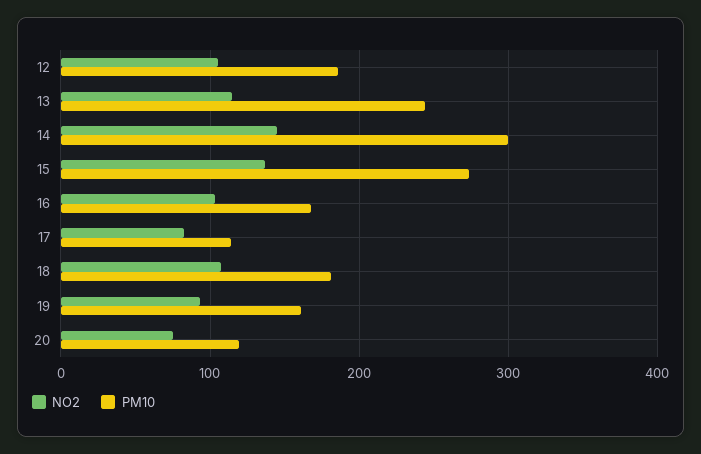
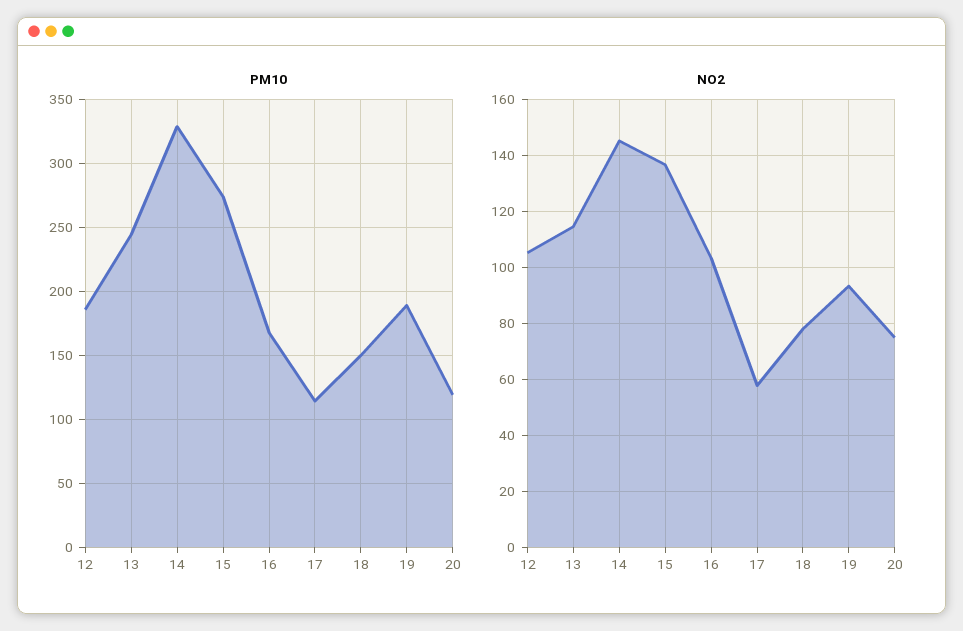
PM10, 14: 300 -> 330
NO2, 17: 80 -> 57.5
NO2, 18: 110 -> 77.5
PM10, 18: 180 -> 150
PM10, 19: 160 -> 190

